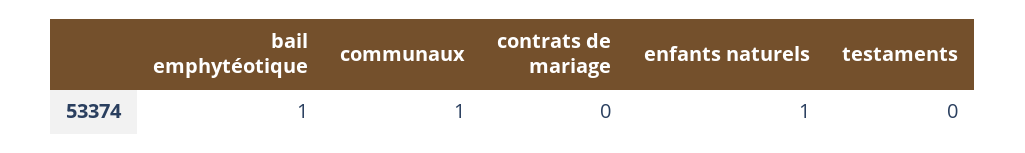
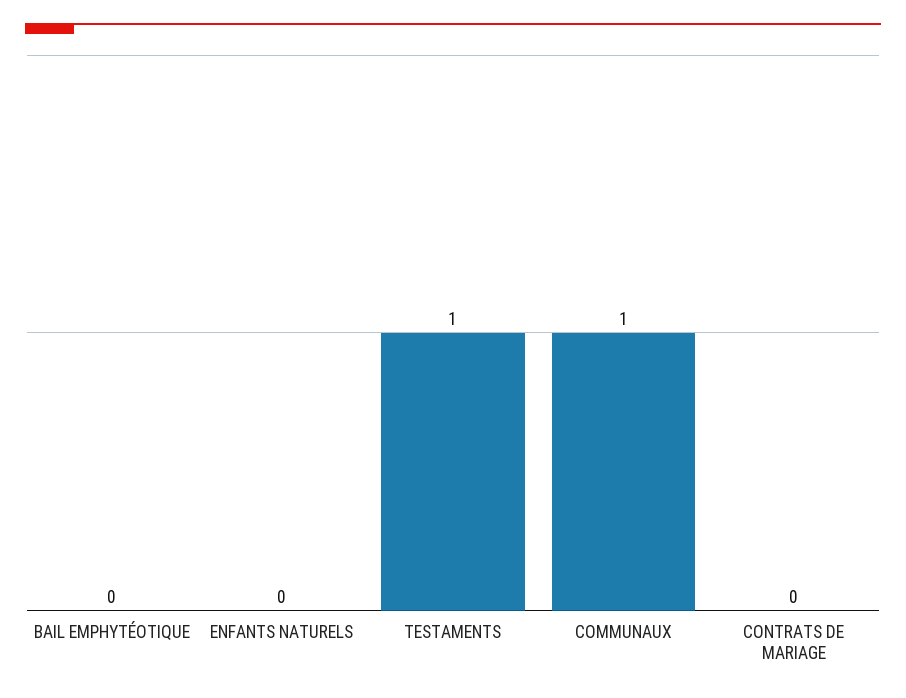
bail emphytéotique: 1 -> 0
enfants naturels: 1 -> 0
testaments: 0 -> 1

